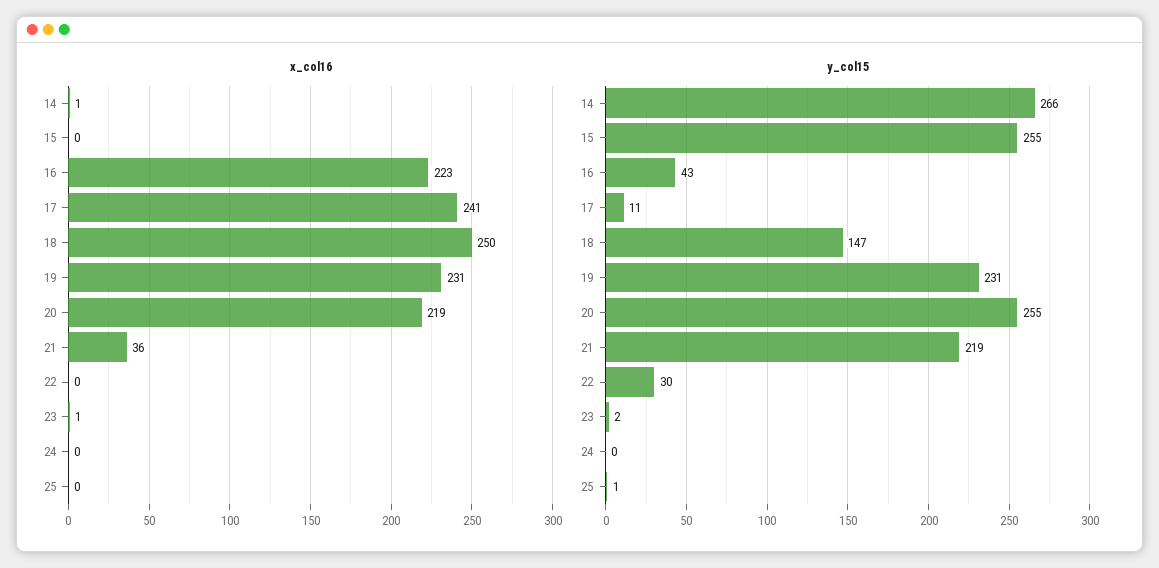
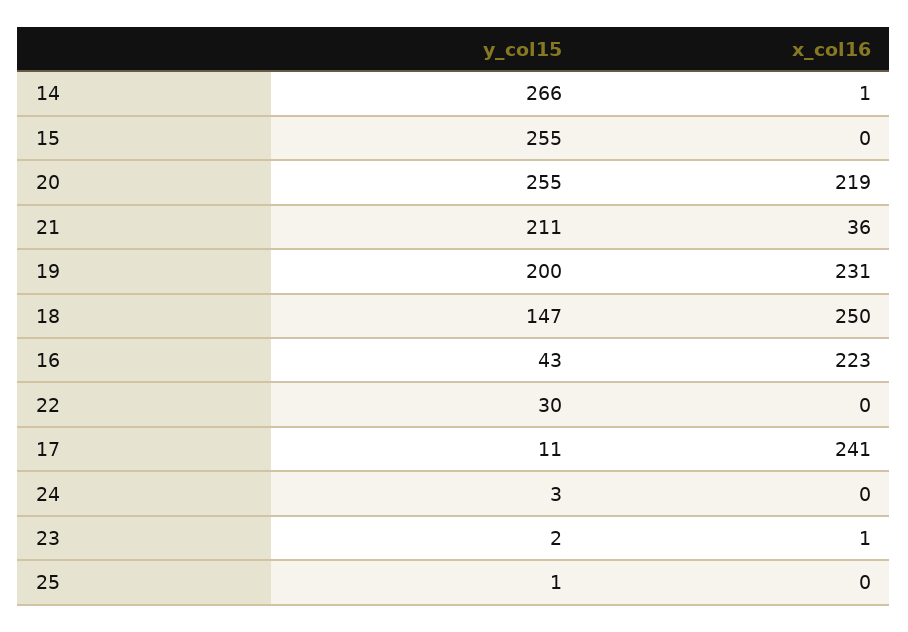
y_col15, 19: 231 -> 200
y_col15, 21: 219 -> 211
y_col15, 24: 0 -> 3

